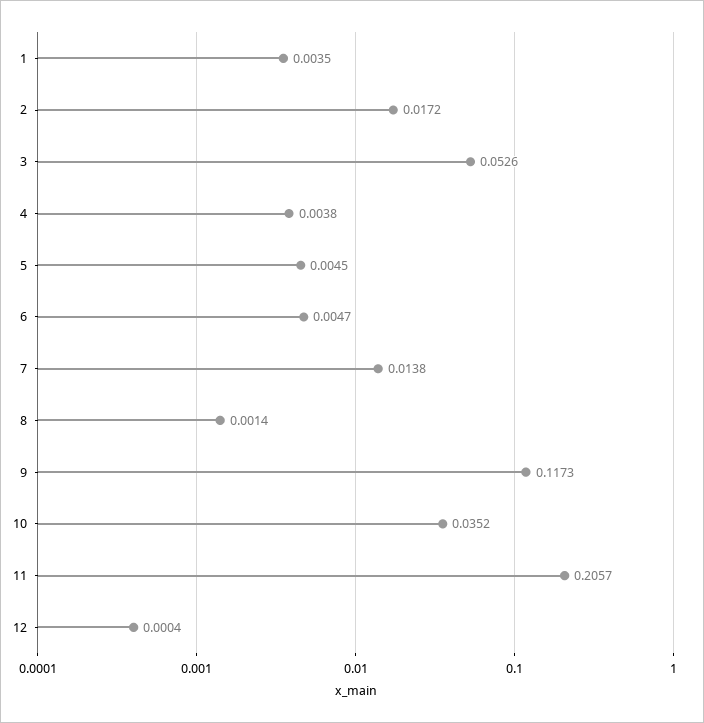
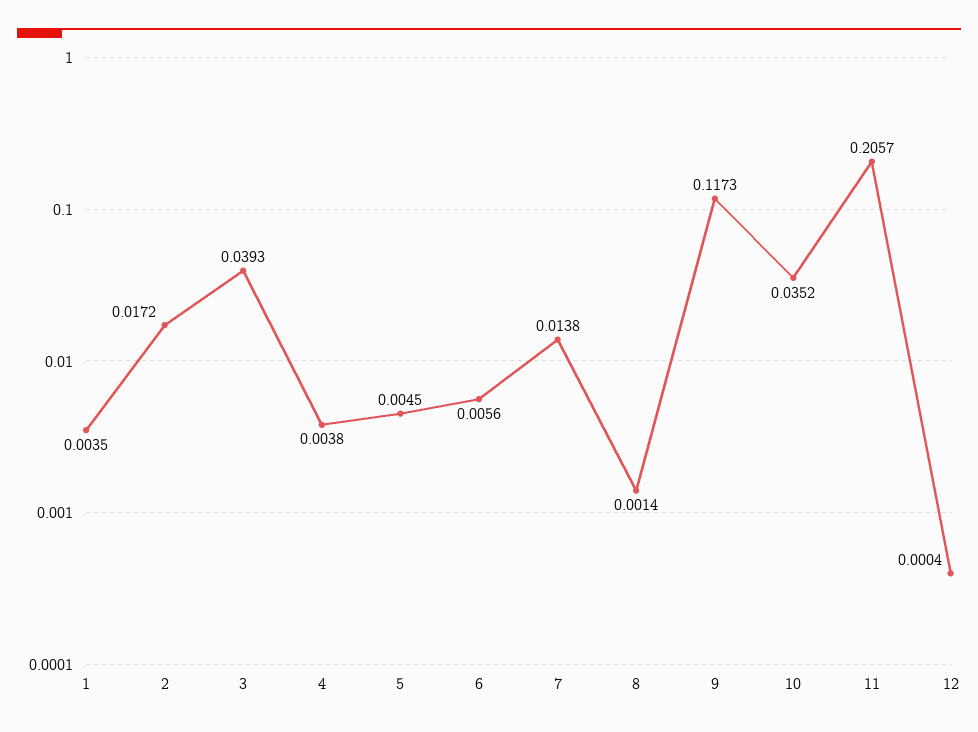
3: 0.0526 -> 0.0393
6: 0.0047 -> 0.0056

